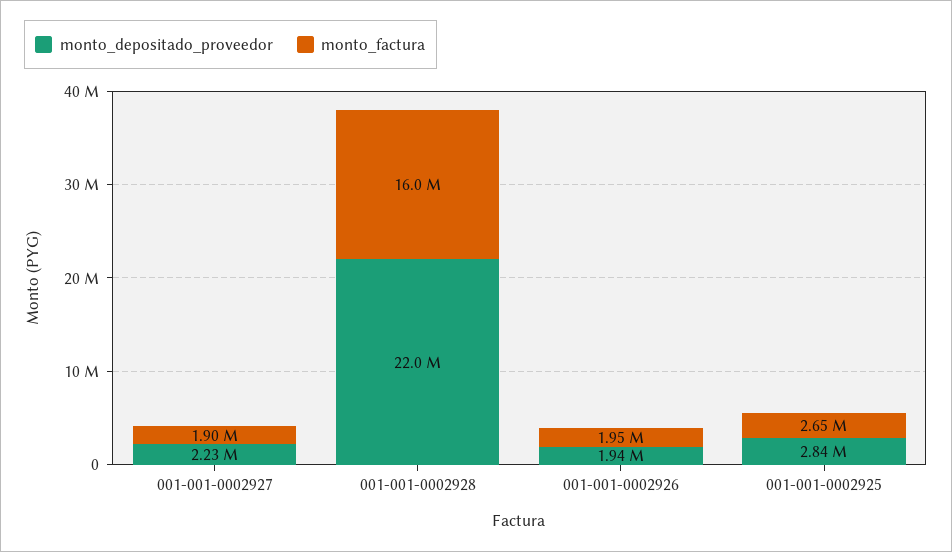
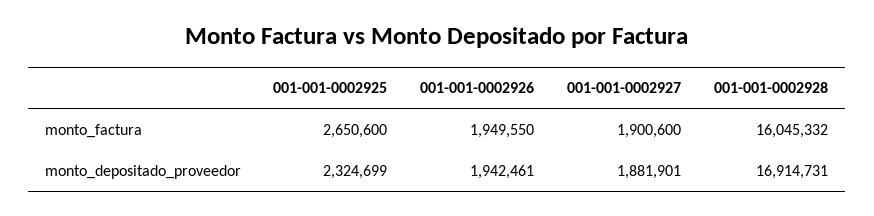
monto_depositado_proveedor, 001-001-0002927: 2230000 -> 1881901
monto_depositado_proveedor, 001-001-0002928: 22000000 -> 16914731
monto_depositado_proveedor, 001-001-0002925: 2840000 -> 2324699

